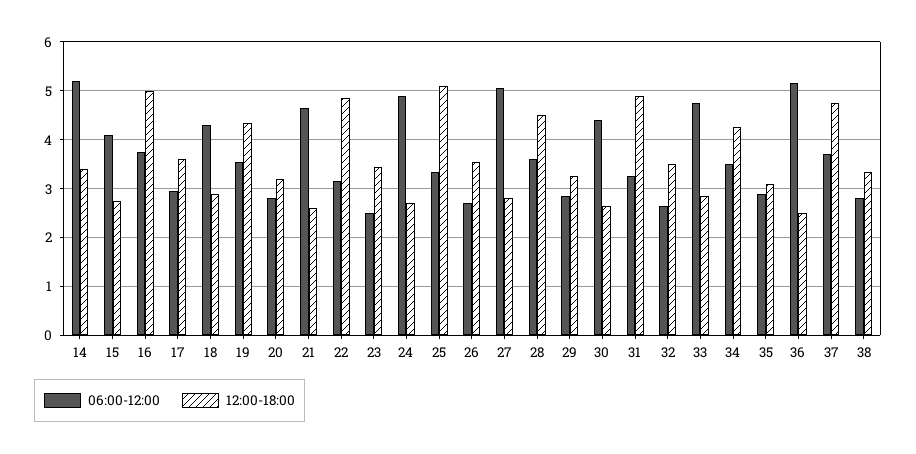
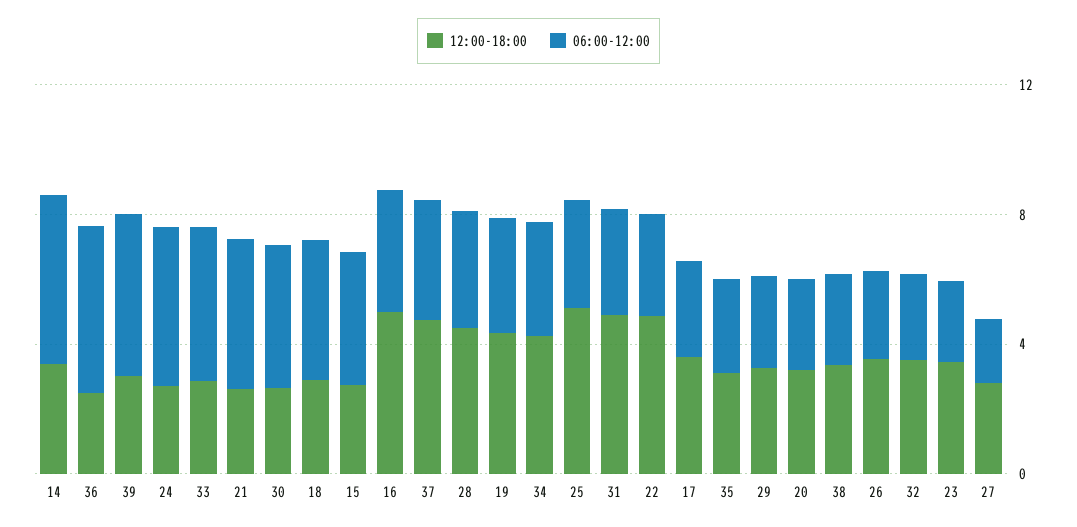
06:00-12:00, 27: 5 -> 2
12:00-18:00, 39: none -> 3
06:00-12:00, 39: none -> 5

